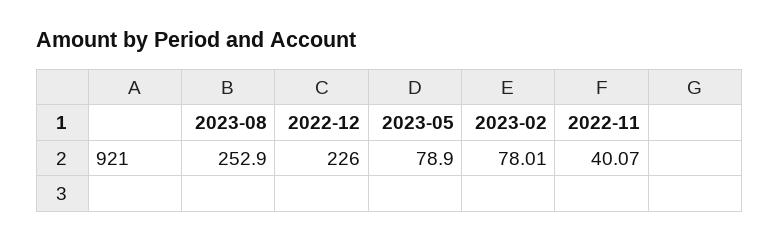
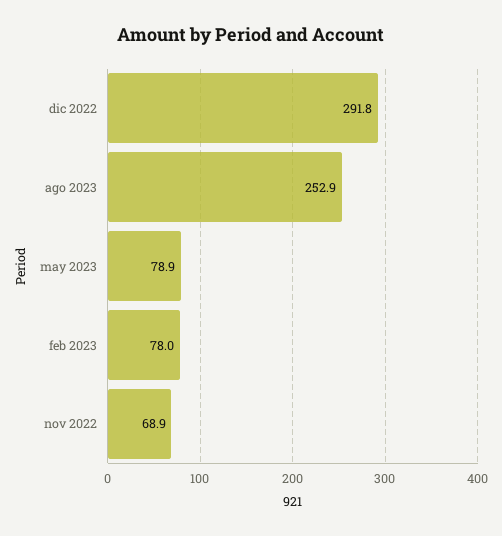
2022-12: 226 -> 291.8
2022-11: 40.07 -> 68.9

